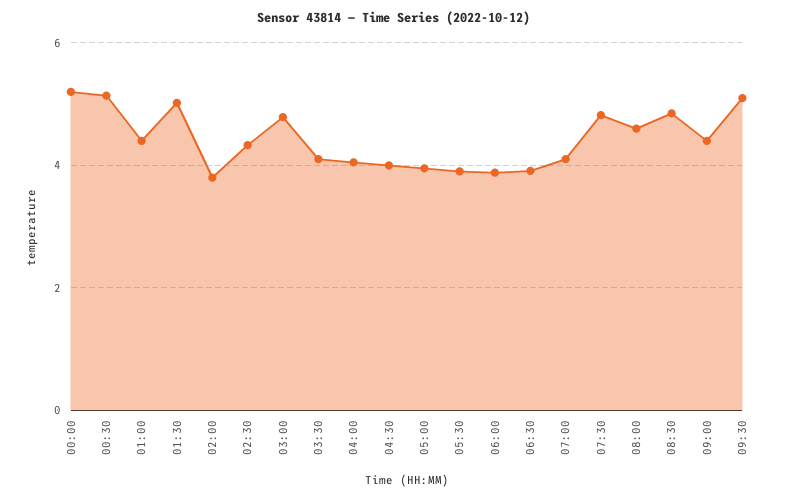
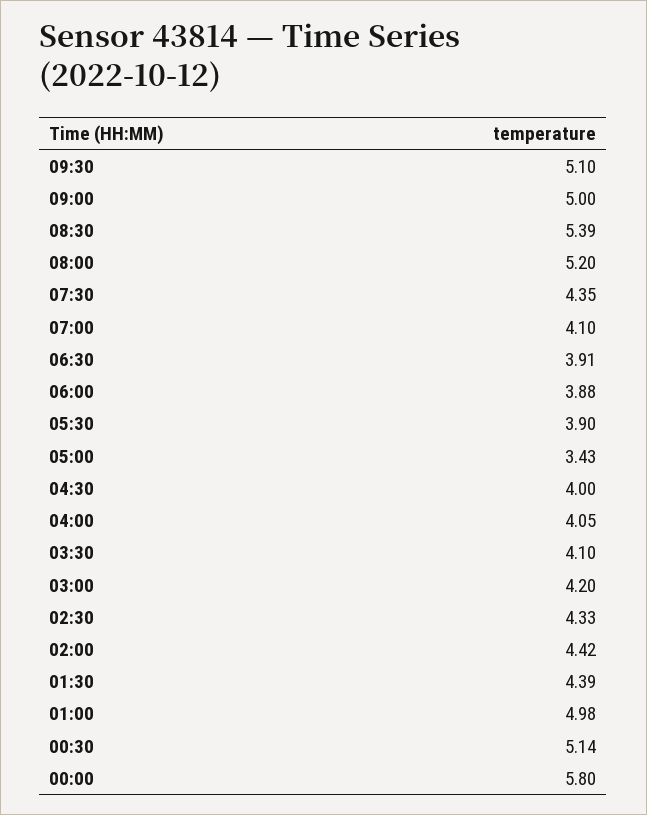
00:00: 5.2 -> 5.8
01:00: 4.4 -> 4.98
01:30: 5 -> 4.39
02:00: 3.8 -> 4.42
03:00: 4.8 -> 4.2
05:00: 4 -> 3.43
07:30: 4.8 -> 4.35
08:00: 4.6 -> 5.2
08:30: 4.8 -> 5.39
09:00: 4.4 -> 5

